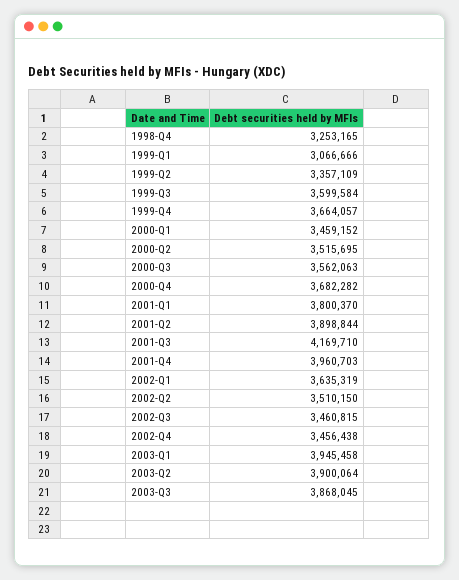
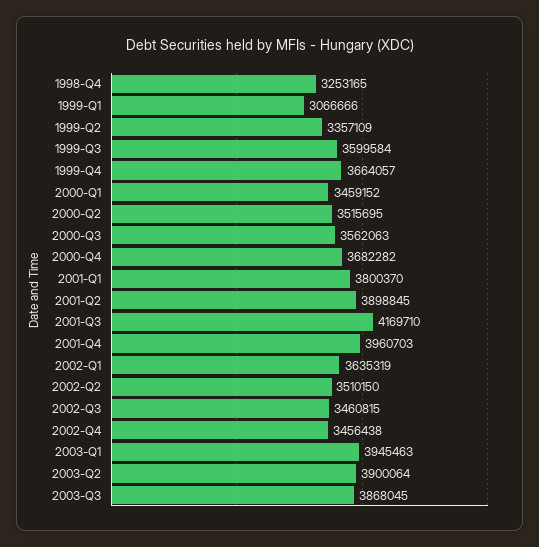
2001-Q2: 3898844 -> 3898845
2003-Q1: 3945458 -> 3945463

